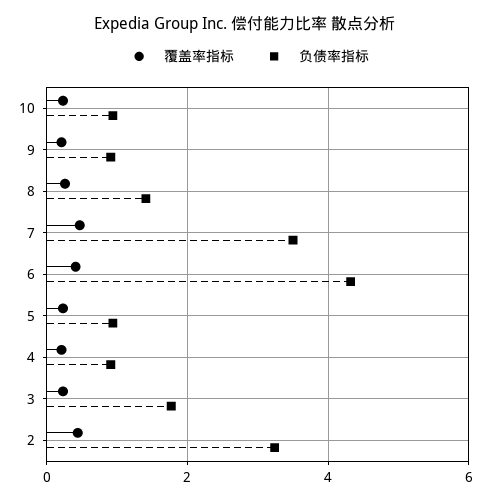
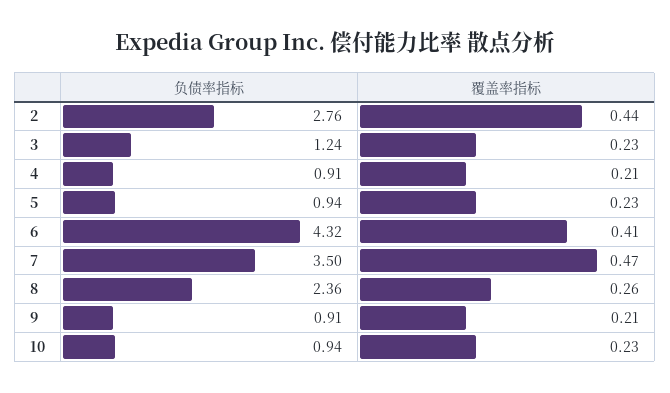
负债率指标, 8: 1.4 -> 2.36
负债率指标, 3: 1.8 -> 1.24
负债率指标, 2: 3.2 -> 2.76

